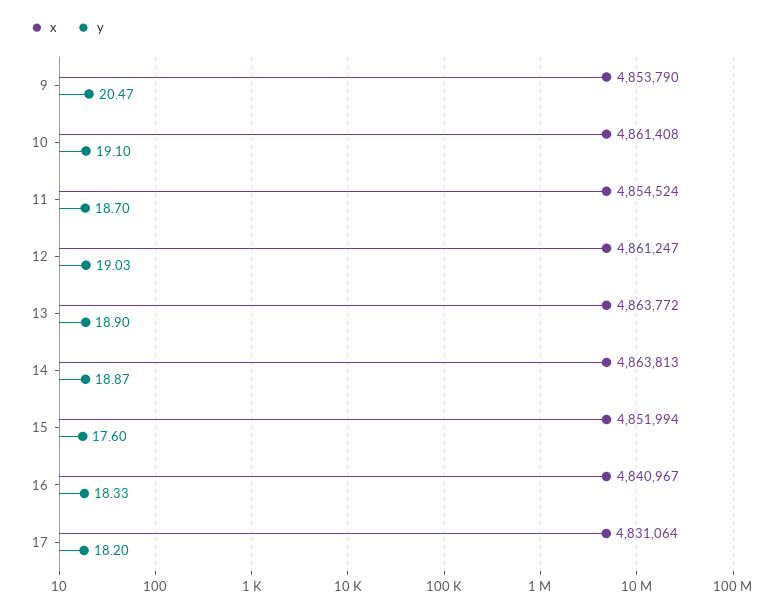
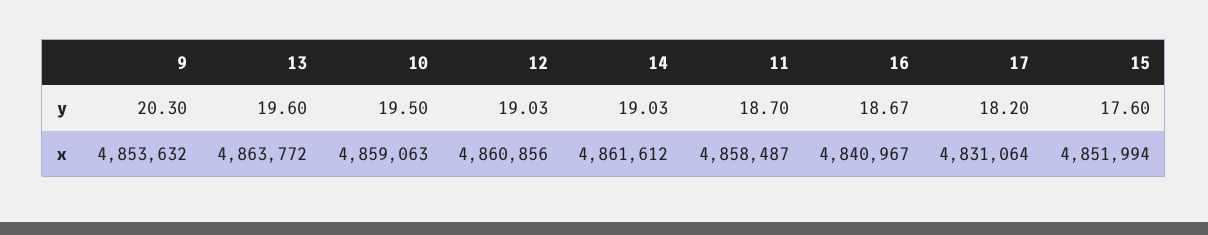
x, 9: 4853790 -> 4853632
y, 9: 20.47 -> 20.3
x, 10: 4861408 -> 4859063
y, 10: 19.1 -> 19.5
x, 11: 4854524 -> 4858487
x, 12: 4861247 -> 4860856
y, 13: 18.9 -> 19.6
x, 14: 4863813 -> 4861612
y, 14: 18.87 -> 19.03
y, 16: 18.33 -> 18.67

